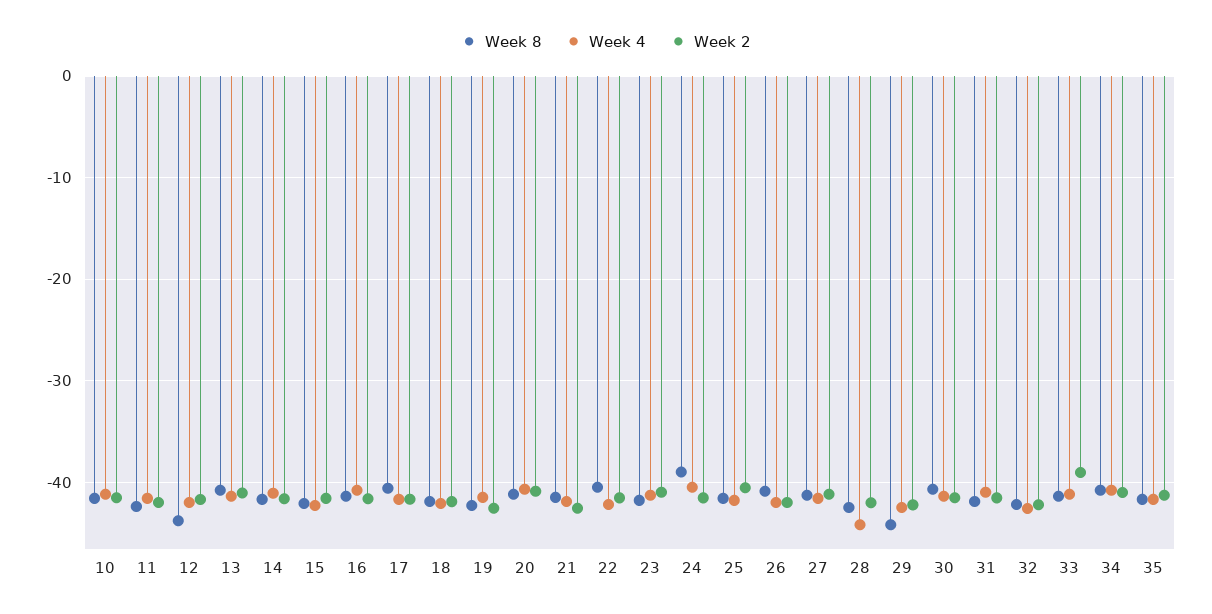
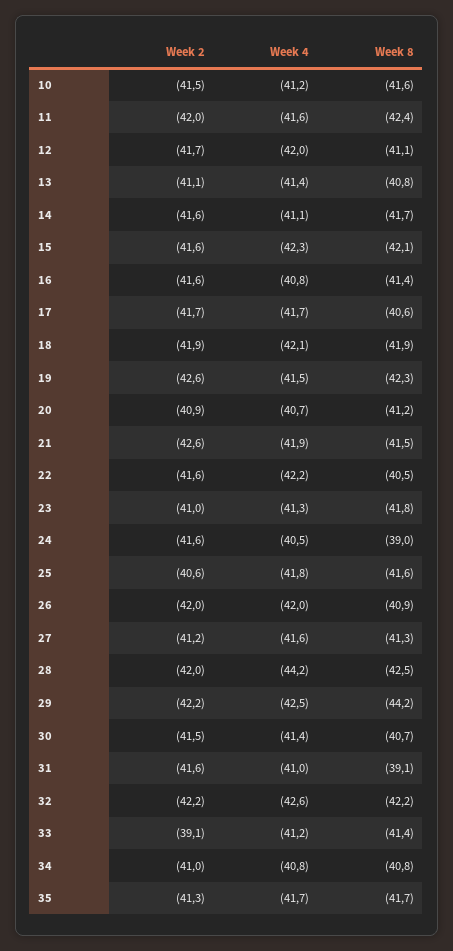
Week 8, 12: -44 -> -41.1
Week 8, 31: -42 -> -39.1

